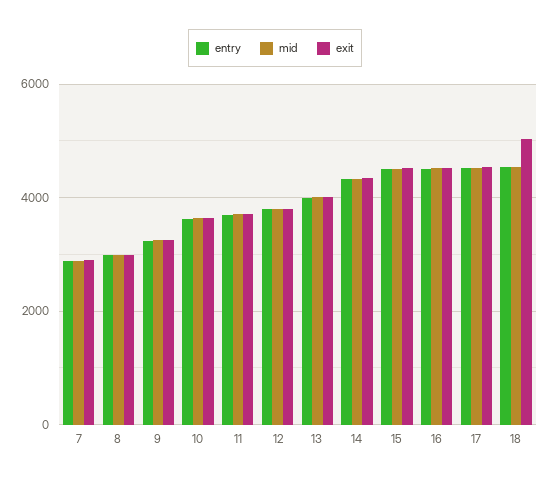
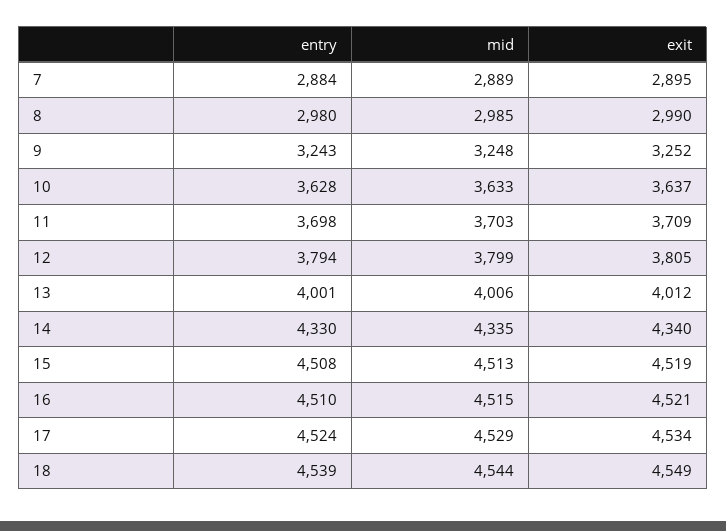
exit, 18: 5000 -> 4549

